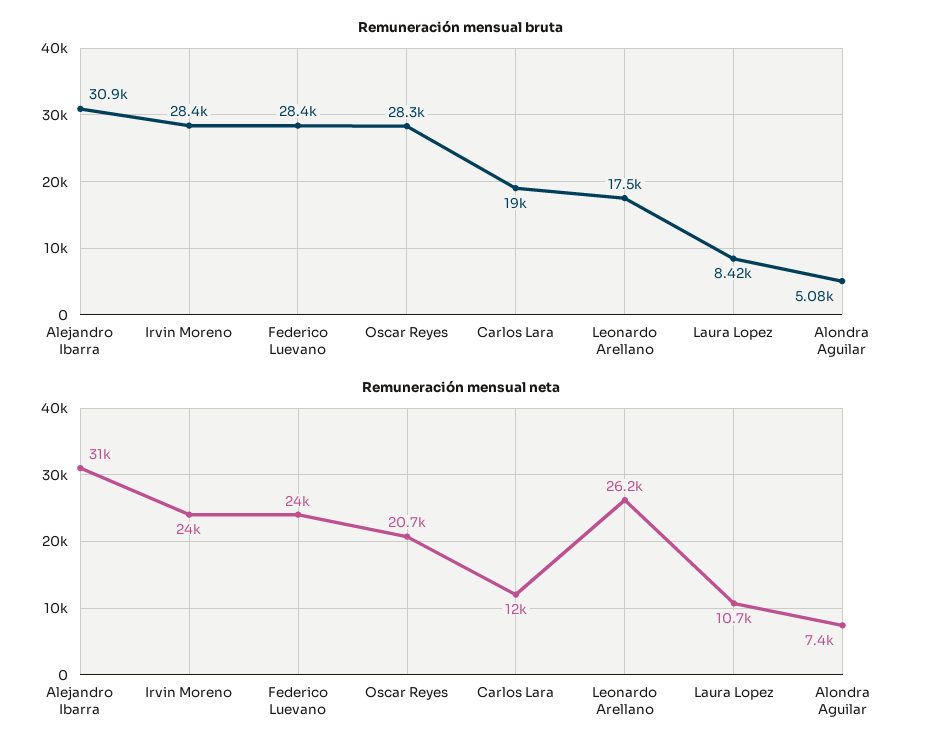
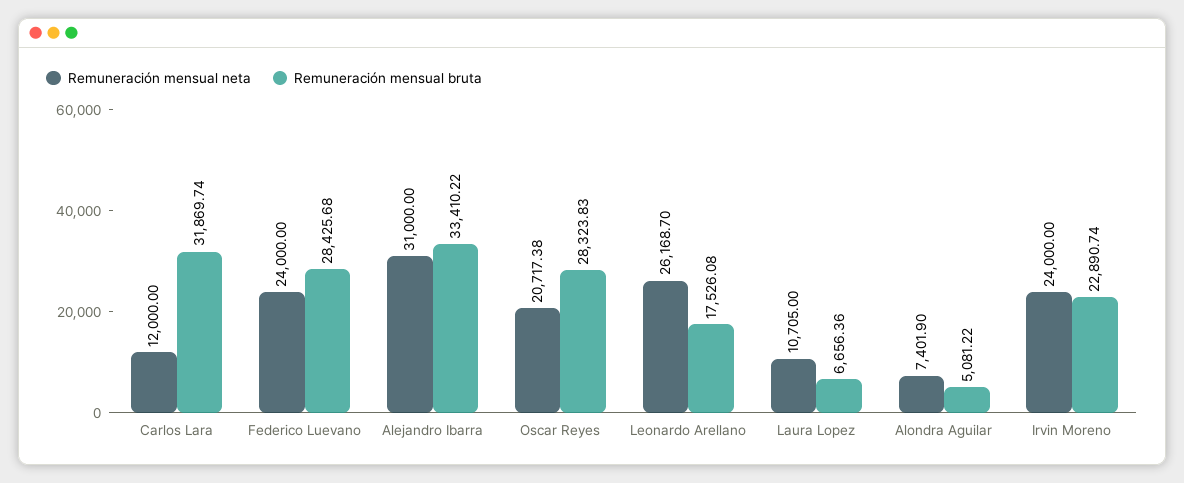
Remuneración mensual bruta, Alejandro Ibarra: 30900 -> 33410.22
Remuneración mensual bruta, Irvin Moreno: 28400 -> 22890.74
Remuneración mensual bruta, Carlos Lara: 19000 -> 31869.74
Remuneración mensual bruta, Laura Lopez: 8420 -> 6656.36

